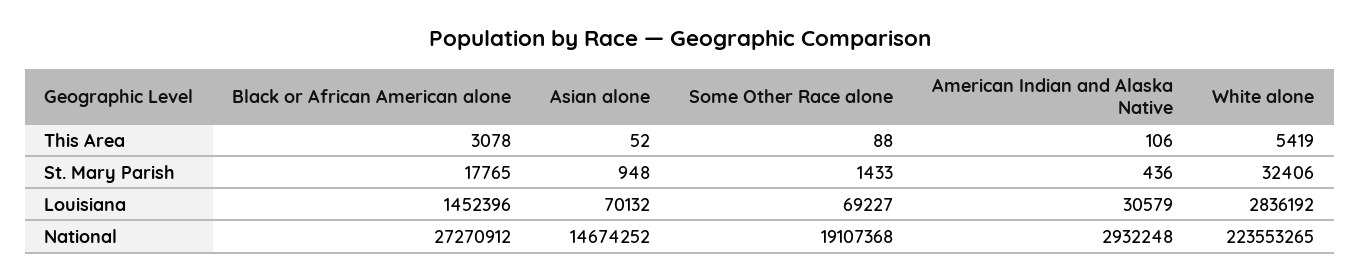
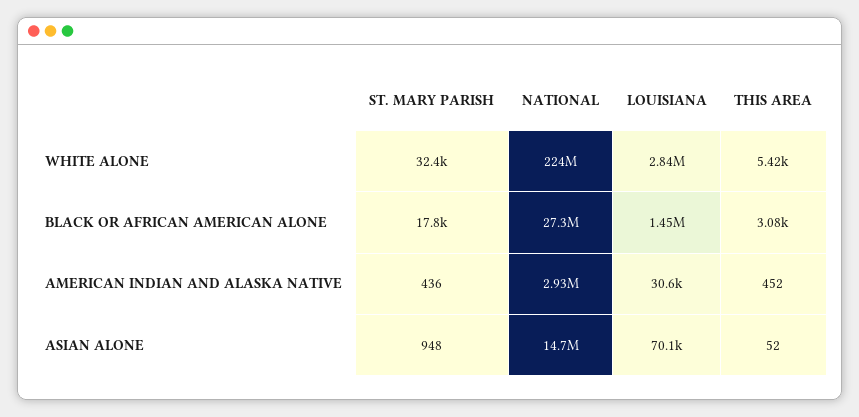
Some Other Race alone, This Area: 88 -> none
American Indian and Alaska Native, This Area: 106 -> 452
Some Other Race alone, St. Mary Parish: 1433 -> none
Some Other Race alone, Louisiana: 69227 -> none
Some Other Race alone, National: 19107368 -> none

